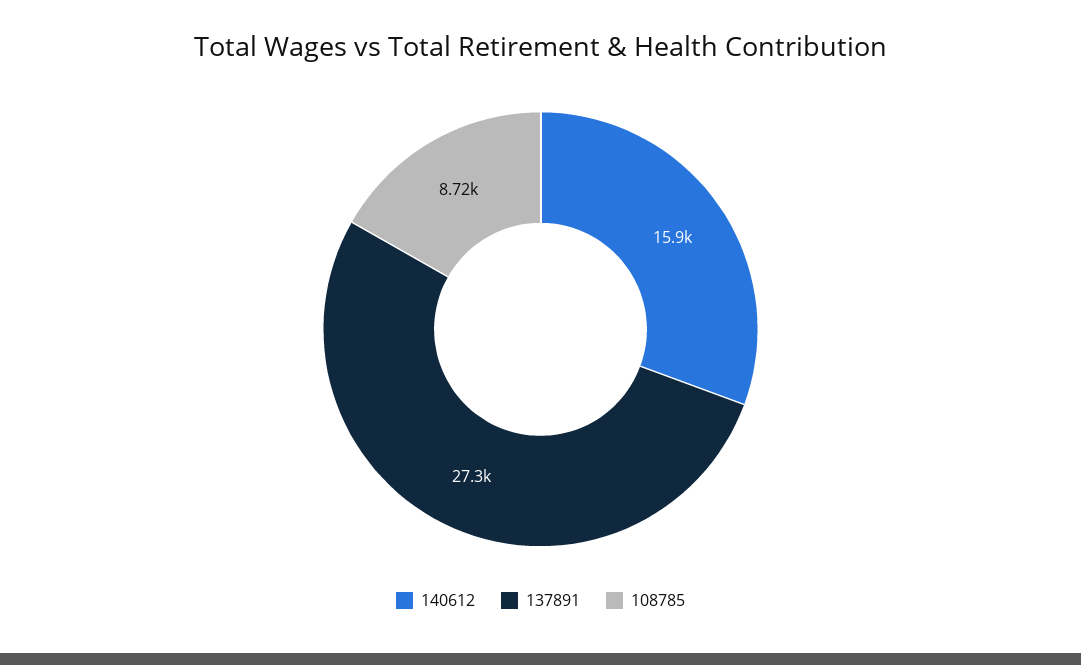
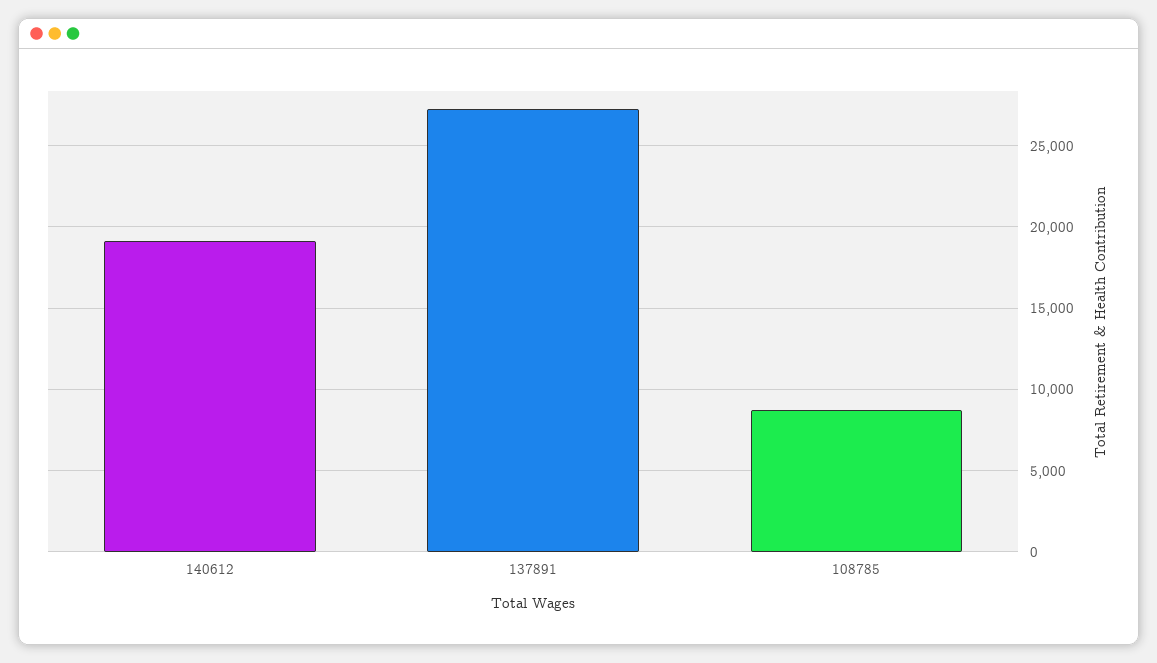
140612: 15900 -> 19000

